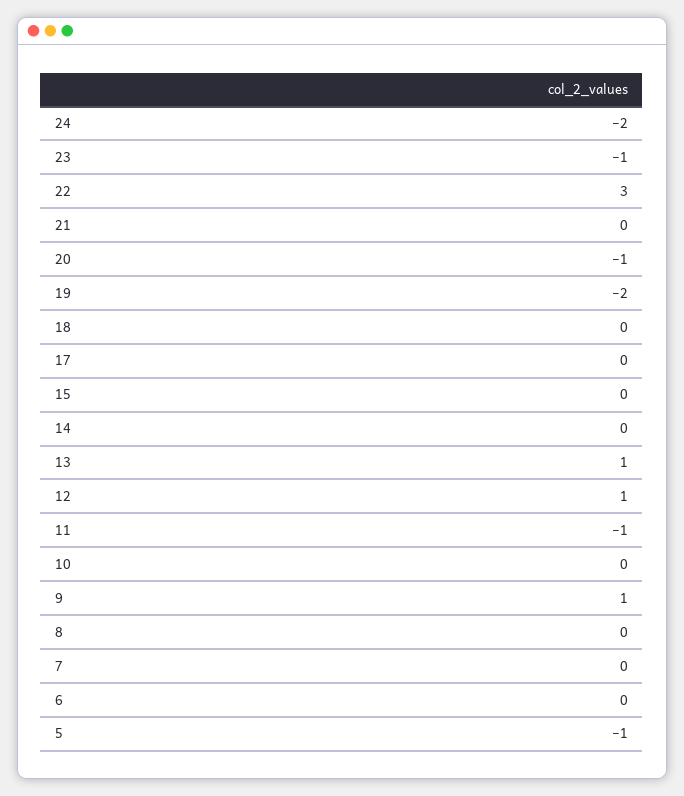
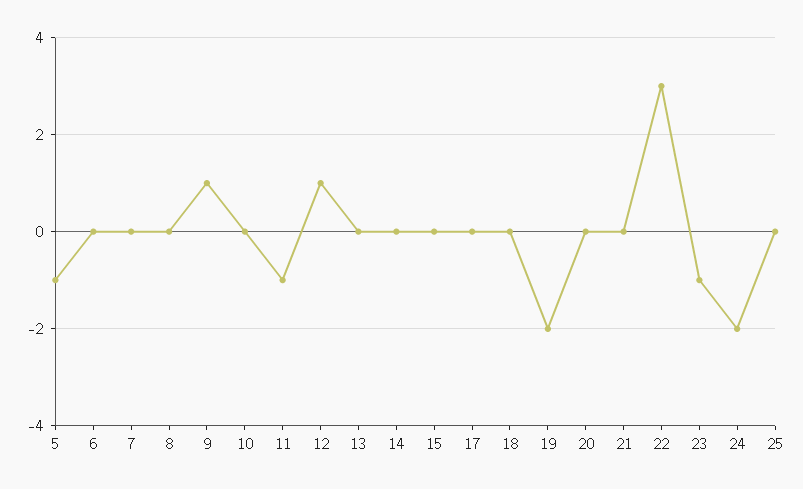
20: -1 -> 0
13: 1 -> 0
25: none -> 0

